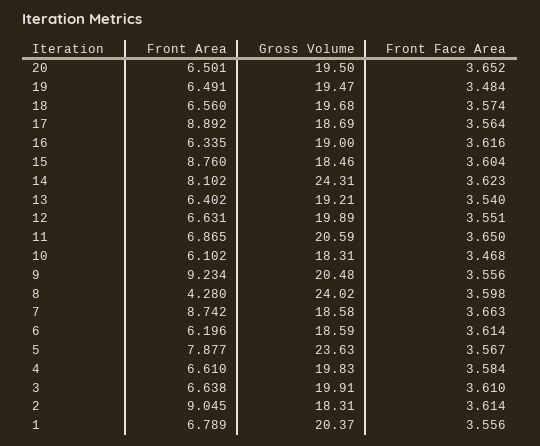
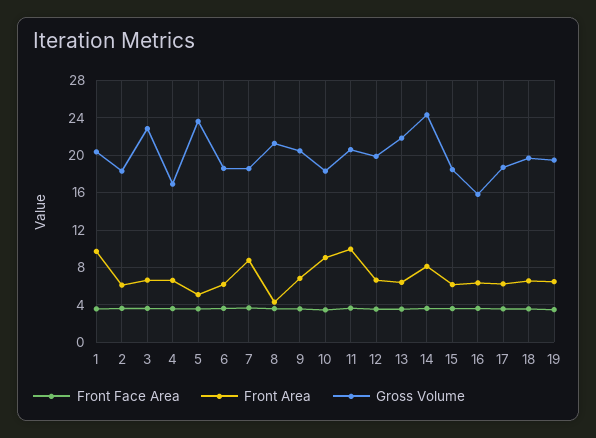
Front Area, 20: 6.501 -> none
Gross Volume, 20: 19.5 -> none
Front Face Area, 20: 3.652 -> none
Front Area, 17: 8.892 -> 6
Gross Volume, 16: 19 -> 16
Front Area, 15: 8.76 -> 6
Gross Volume, 13: 19.21 -> 22
Front Area, 11: 6.865 -> 10
Front Area, 10: 6.102 -> 9
Front Area, 9: 9.234 -> 7
Gross Volume, 8: 24.02 -> 21
Front Area, 5: 7.877 -> 5
Gross Volume, 4: 19.83 -> 17
Gross Volume, 3: 19.91 -> 23
Front Area, 2: 9.045 -> 6
Front Area, 1: 6.789 -> 10

